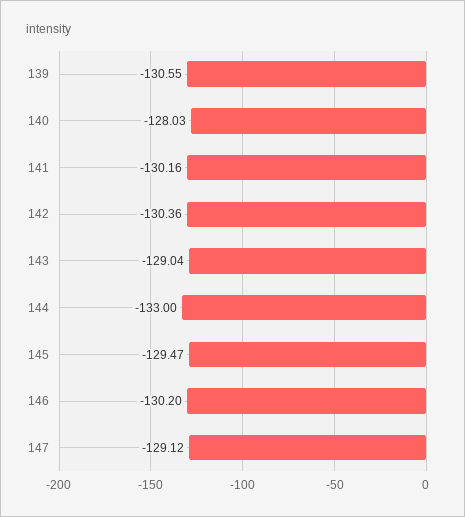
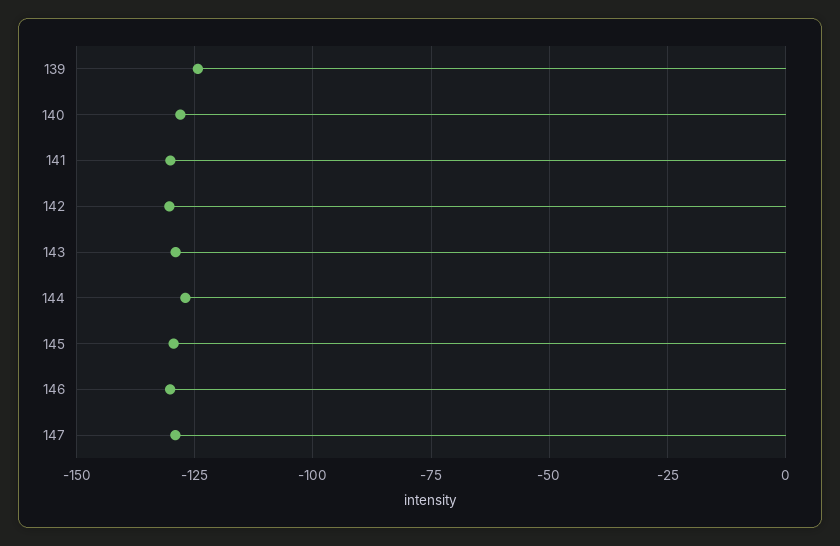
139: -130.55 -> -125
144: -133 -> -127.5

